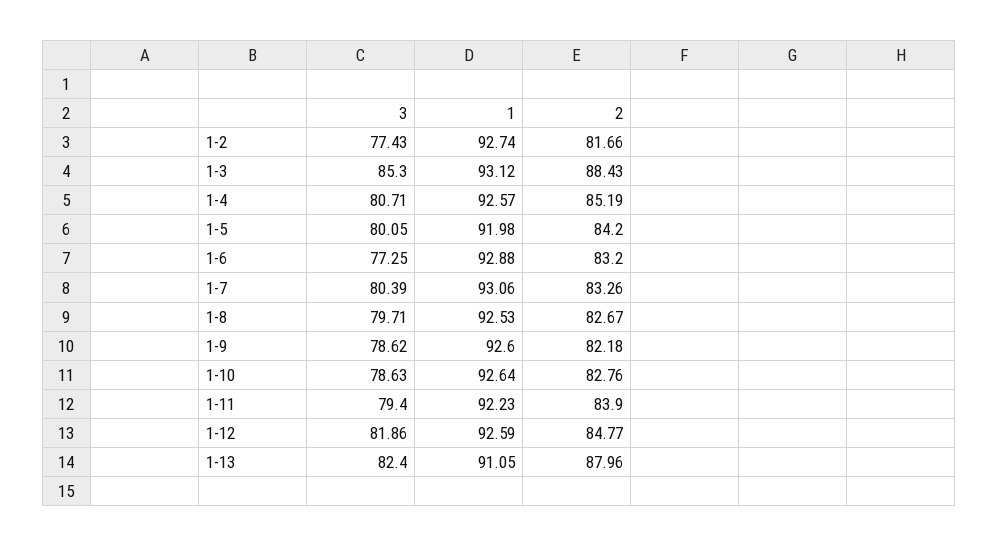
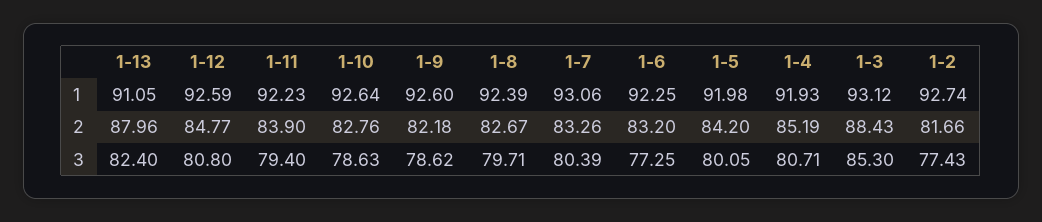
1, 1-4: 92.57 -> 91.93
1, 1-6: 92.88 -> 92.25
1, 1-8: 92.53 -> 92.39
3, 1-12: 81.86 -> 80.8

